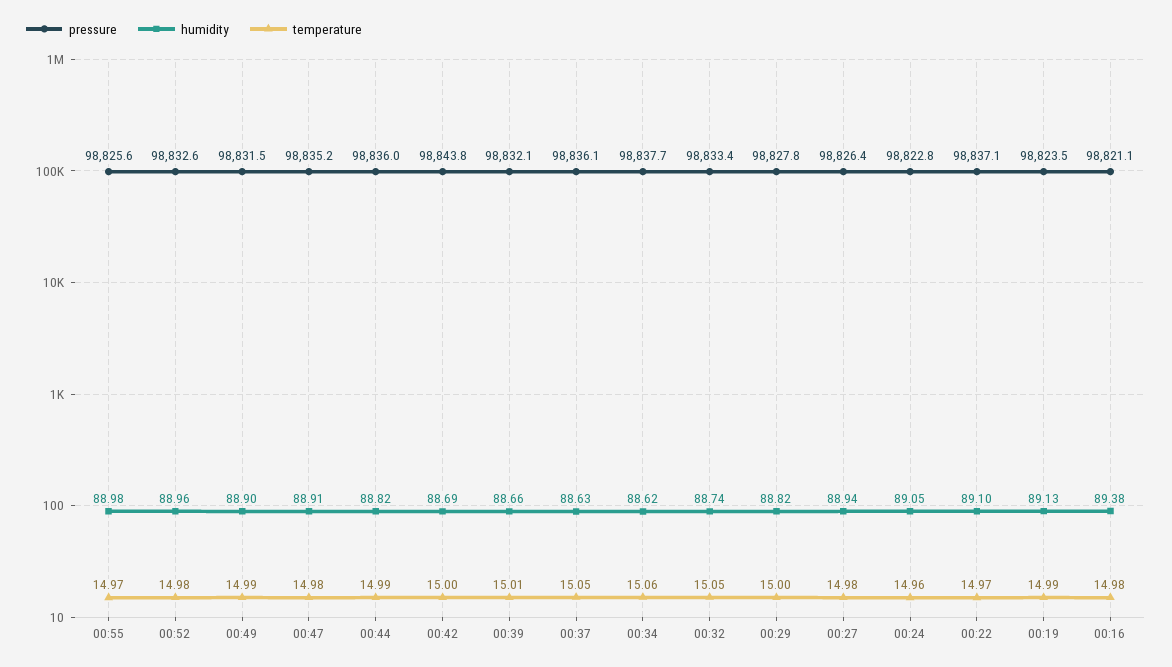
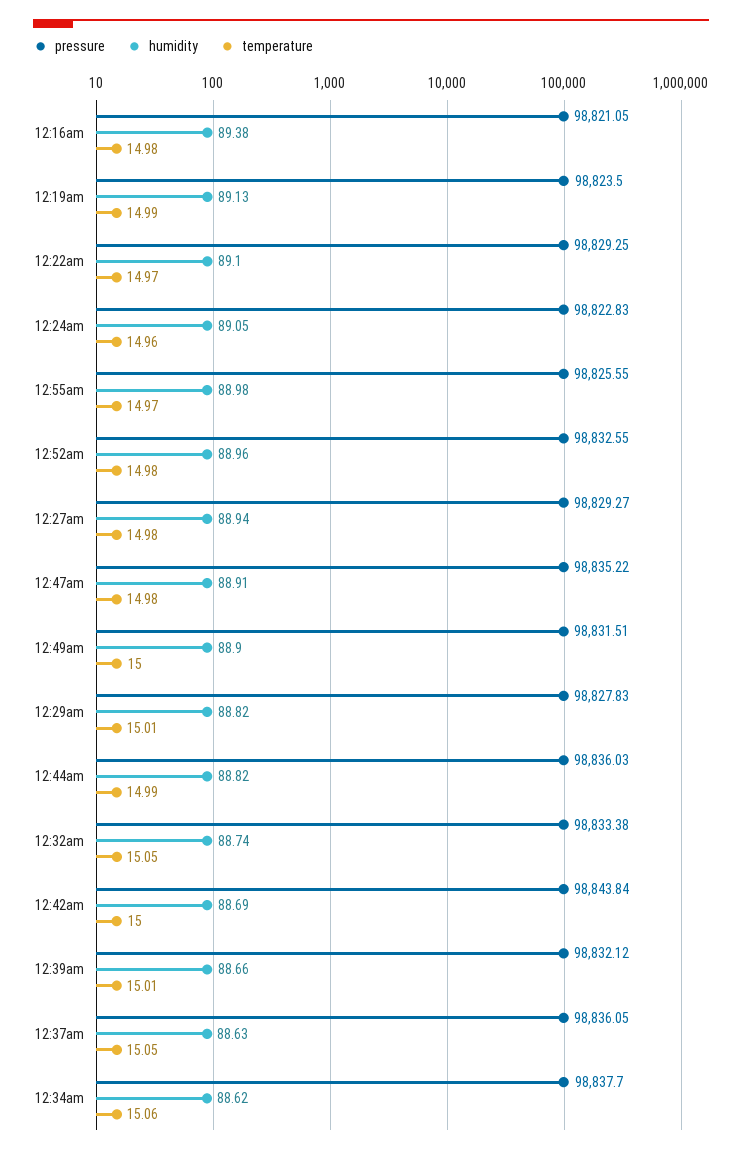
temperature, 00:49: 14.99 -> 15
temperature, 00:29: 15 -> 15.01
pressure, 00:27: 98826.4 -> 98829.27
pressure, 00:22: 98837.1 -> 98829.25

